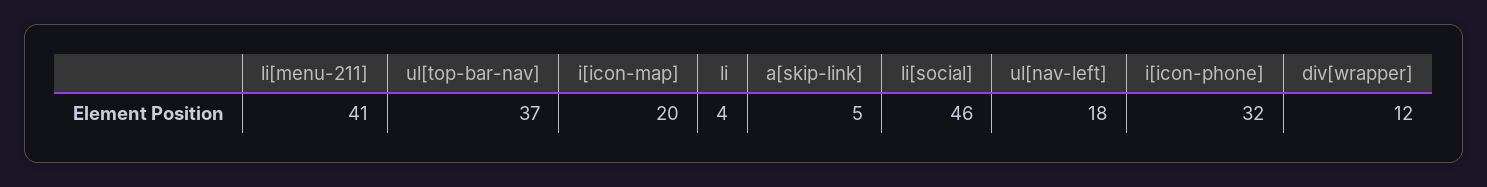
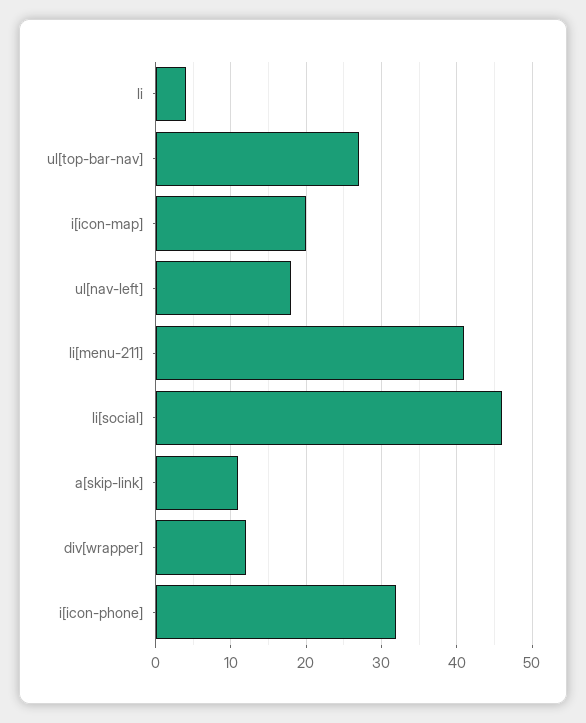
ul[top-bar-nav]: 37 -> 27
a[skip-link]: 5 -> 11

